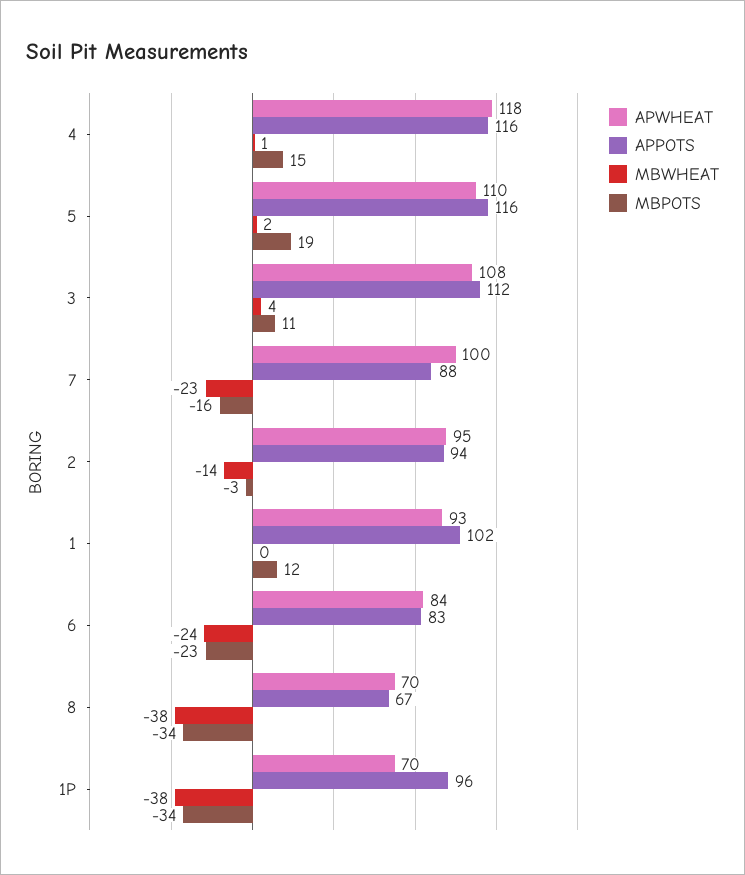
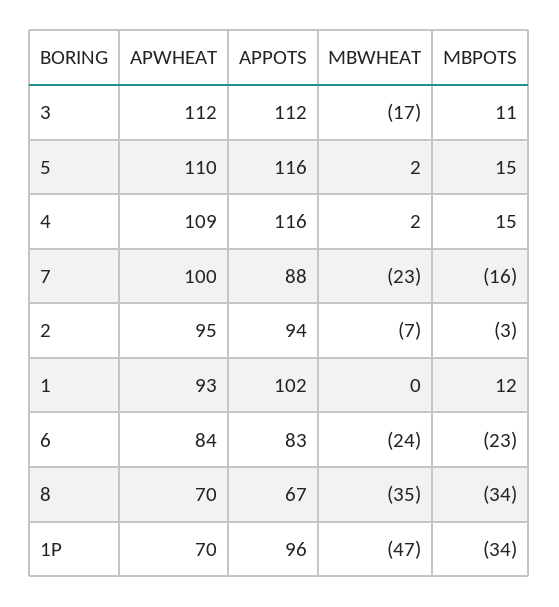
APWHEAT, 4: 118 -> 109
MBWHEAT, 4: 1 -> 2
MBPOTS, 5: 19 -> 15
APWHEAT, 3: 108 -> 112
MBWHEAT, 3: 4 -> -17
MBWHEAT, 2: -14 -> -7
MBWHEAT, 8: -38 -> -35
MBWHEAT, 1P: -38 -> -47

